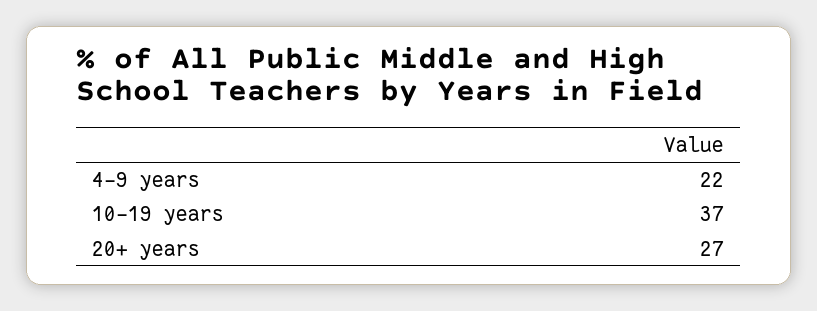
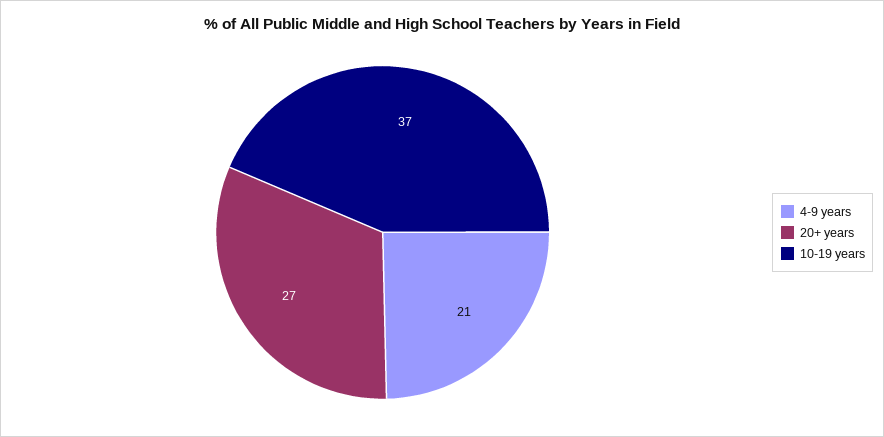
4-9 years: 22 -> 21

